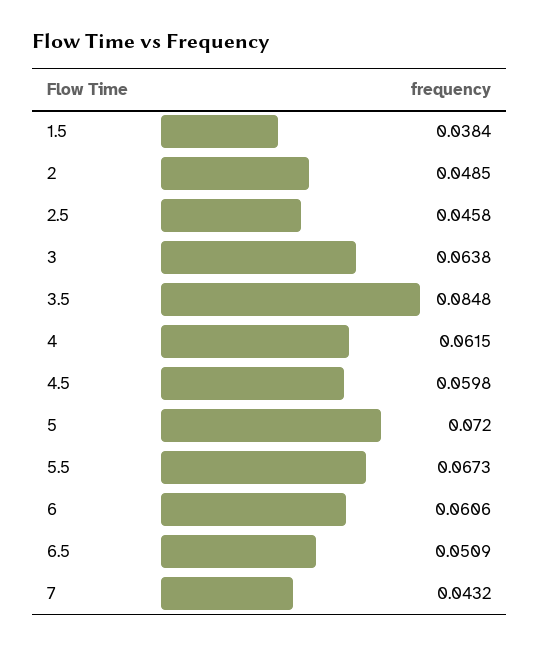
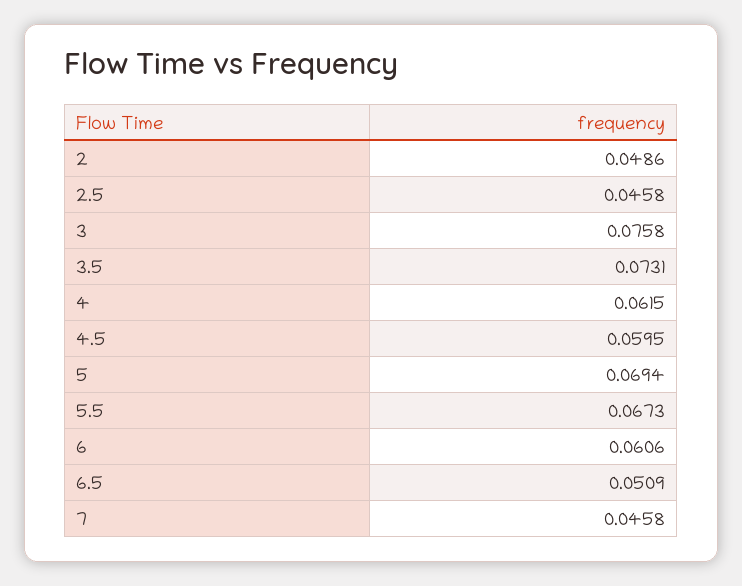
1.5: 0.0384 -> none
2: 0.0485 -> 0.0486
3: 0.0638 -> 0.0758
3.5: 0.0848 -> 0.0731
4.5: 0.0598 -> 0.0595
5: 0.072 -> 0.0694
7: 0.0432 -> 0.0458

